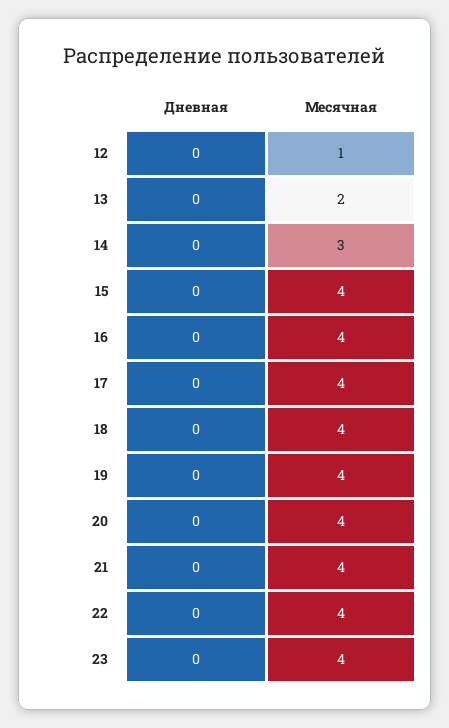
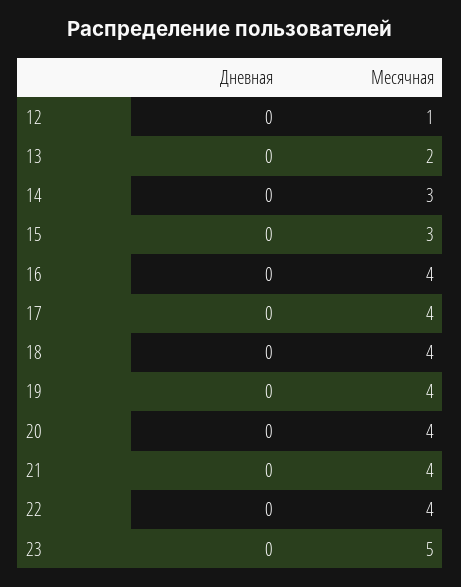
Месячная, 15: 4 -> 3
Месячная, 23: 4 -> 5

